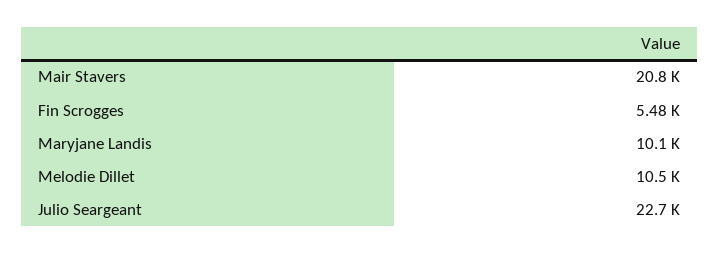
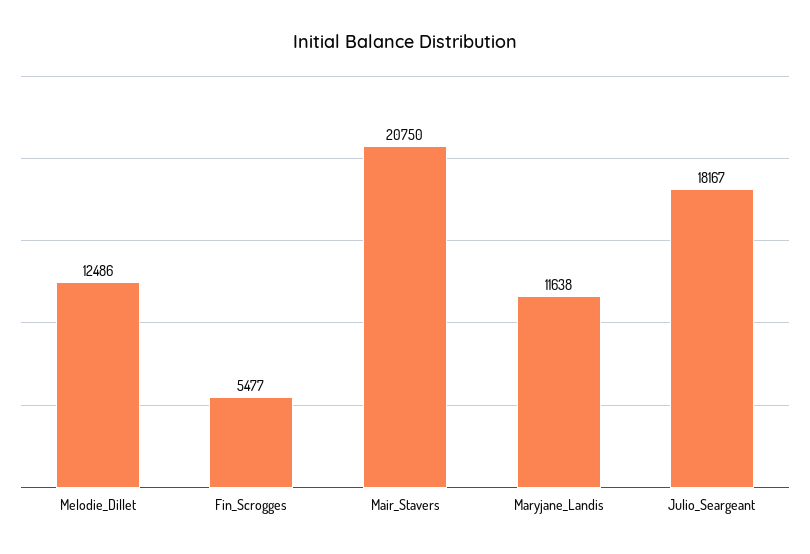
Maryjane Landis: 10100 -> 11638
Melodie Dillet: 10500 -> 12486
Julio Seargeant: 22700 -> 18167

